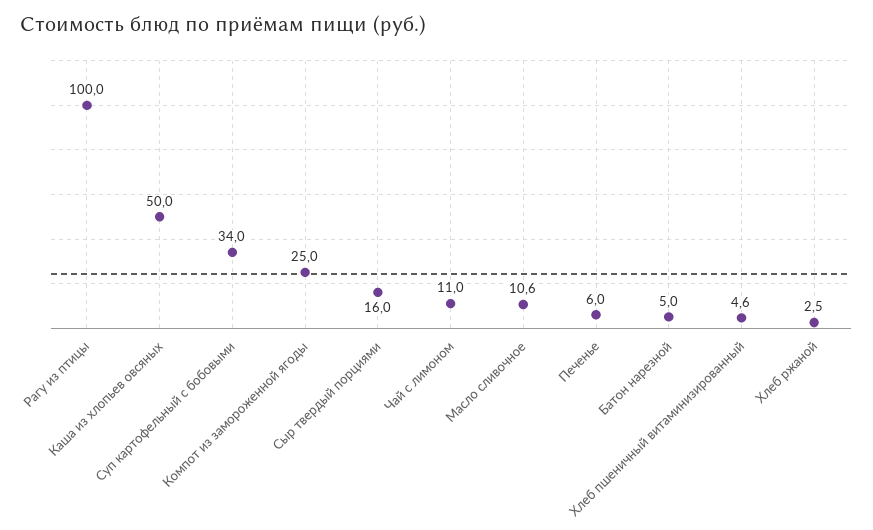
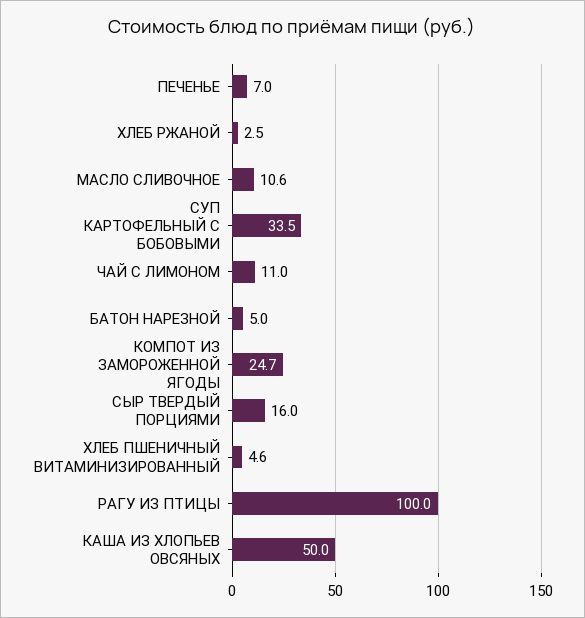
Суп картофельный с бобовыми: 34 -> 33.5
Компот из замороженной ягоды: 25 -> 24.7
Печенье: 6 -> 7

